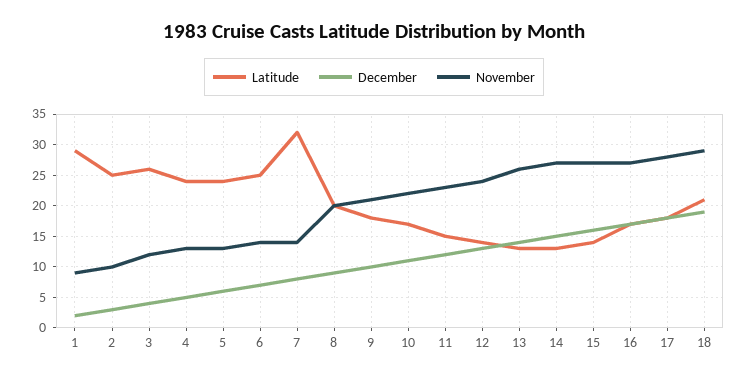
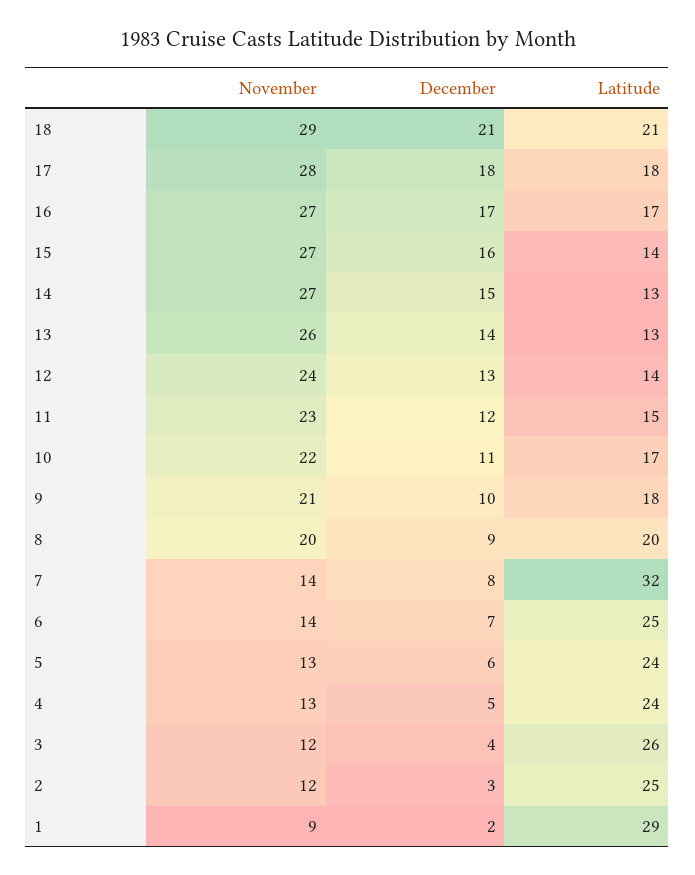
November, 2: 10 -> 12
December, 18: 19 -> 21

